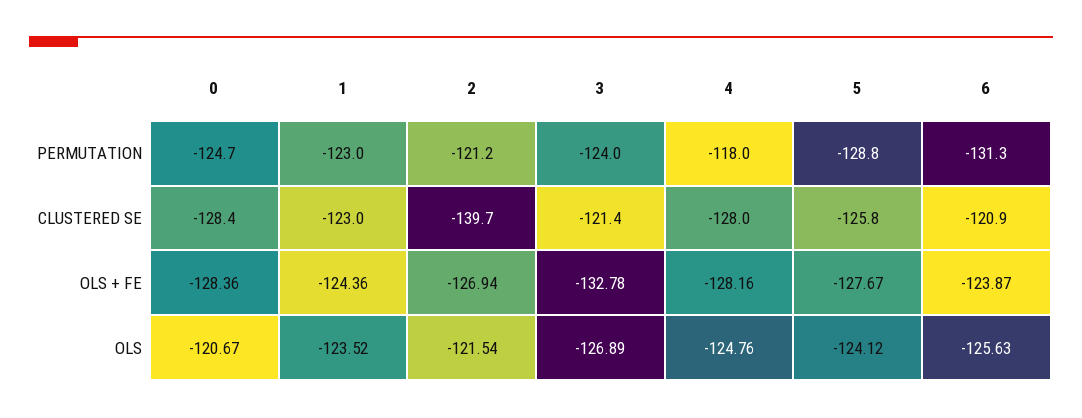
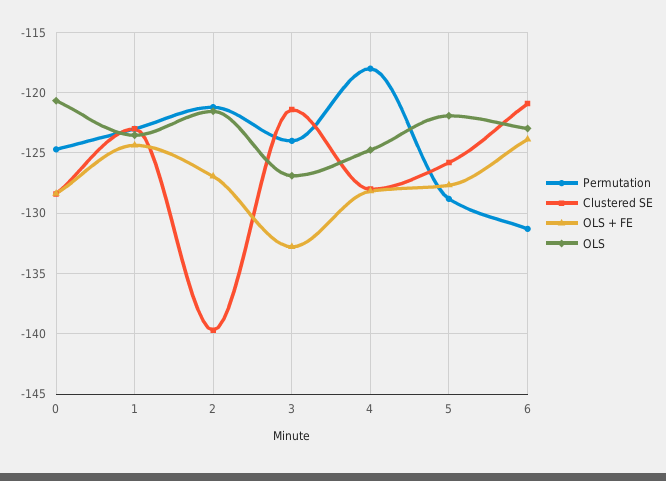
OLS, 5: -124.12 -> -122
OLS, 6: -125.63 -> -123

